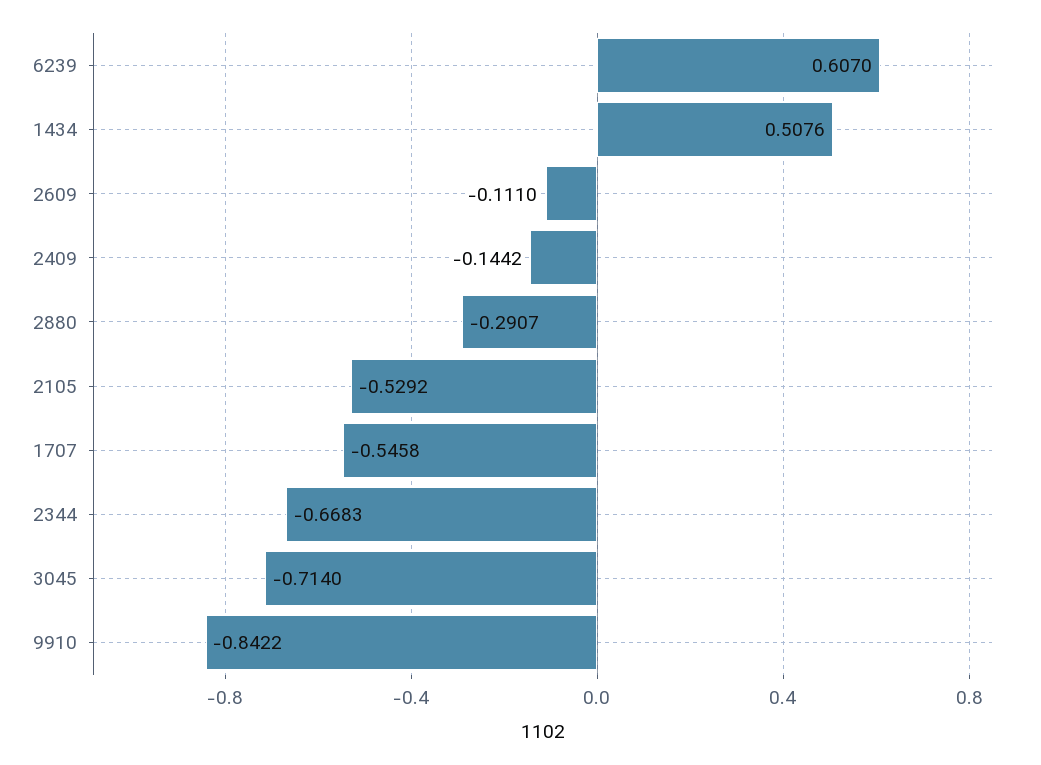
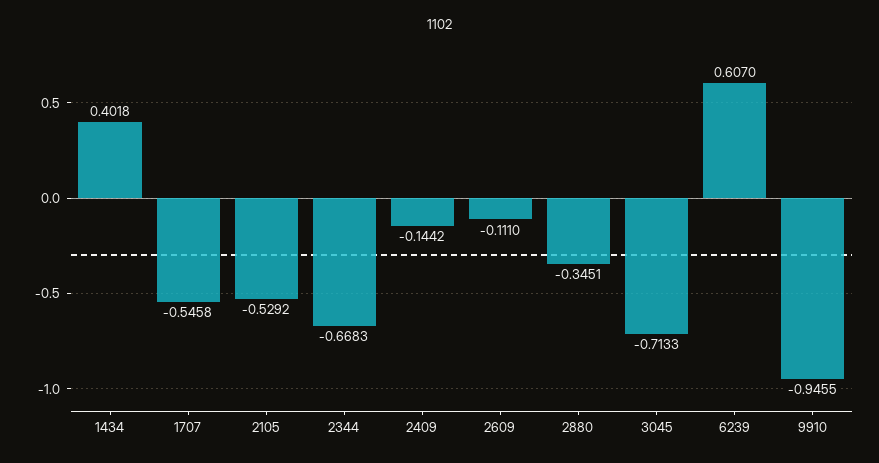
1434: 0.5076 -> 0.4018
2880: -0.2907 -> -0.3451
3045: -0.714 -> -0.7133
9910: -0.8422 -> -0.9455

